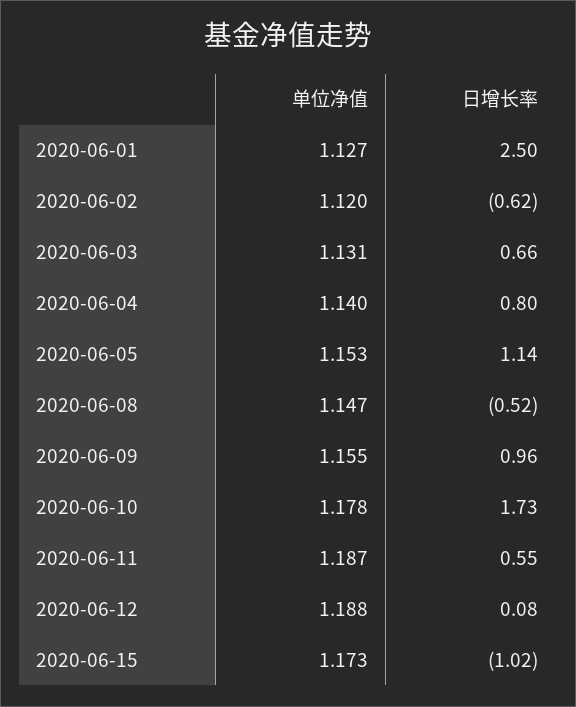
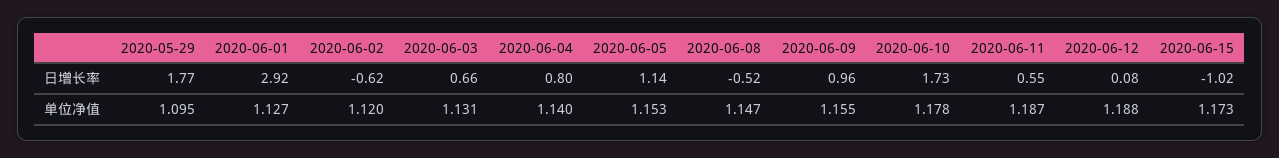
日增长率, 2020-06-01: 2.5 -> 2.92
日增长率, 2020-05-29: none -> 1.77
单位净值, 2020-05-29: none -> 1.095

